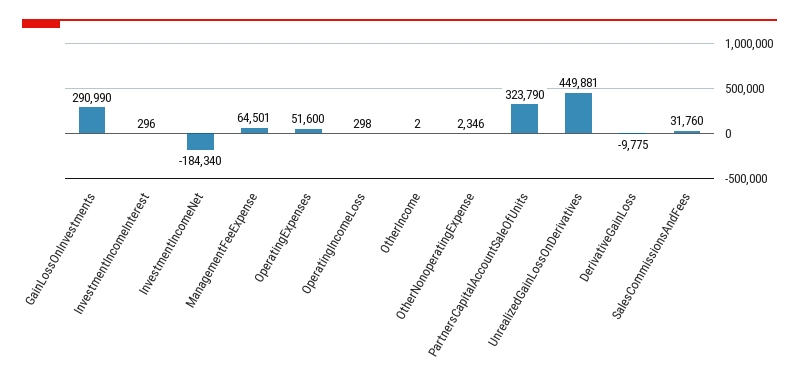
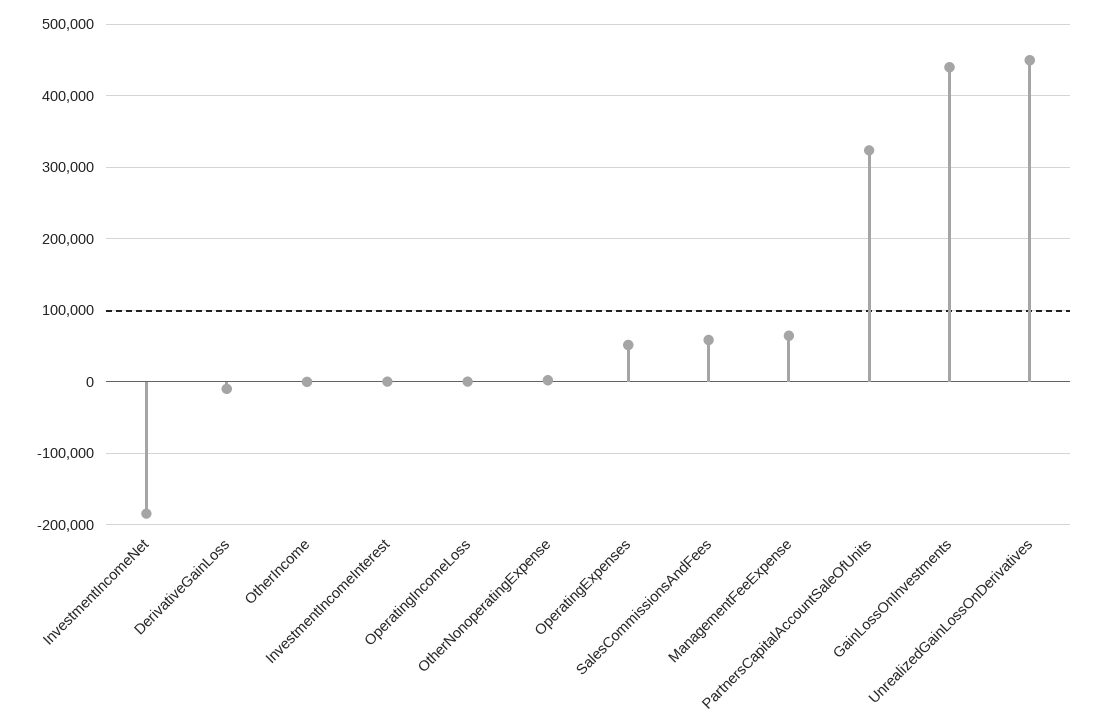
GainLossOnInvestments: 290990 -> 440000
SalesCommissionsAndFees: 31760 -> 60000

